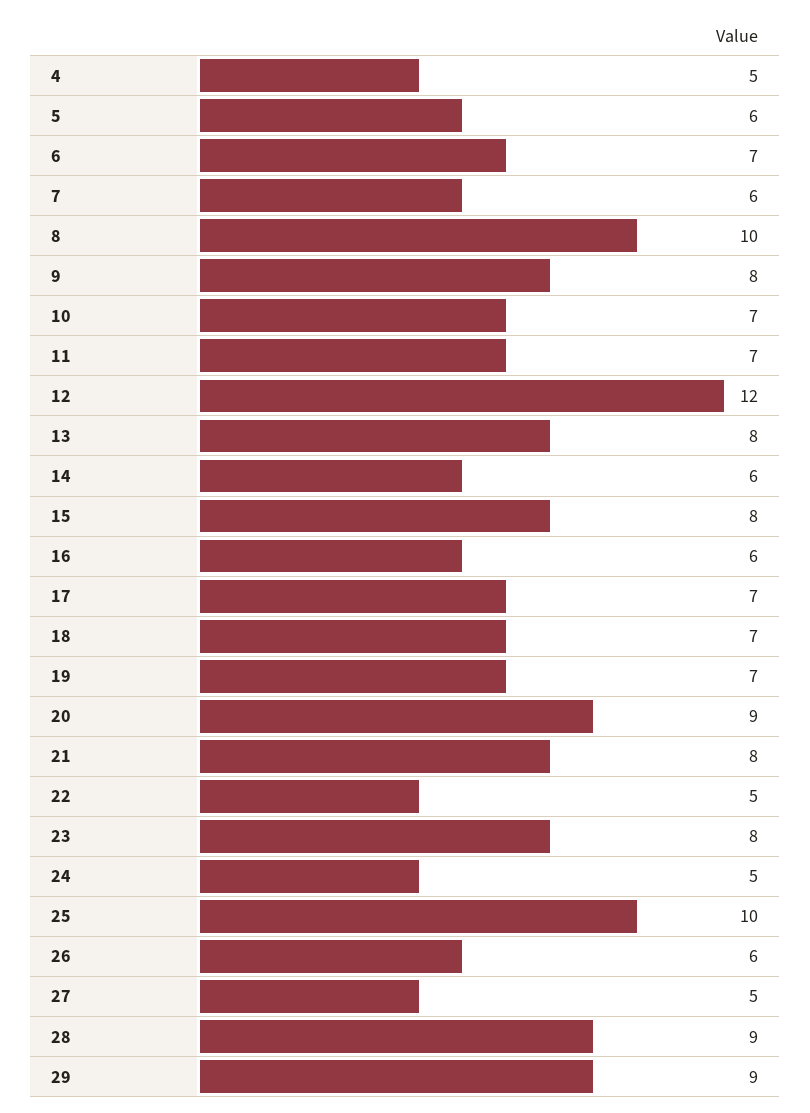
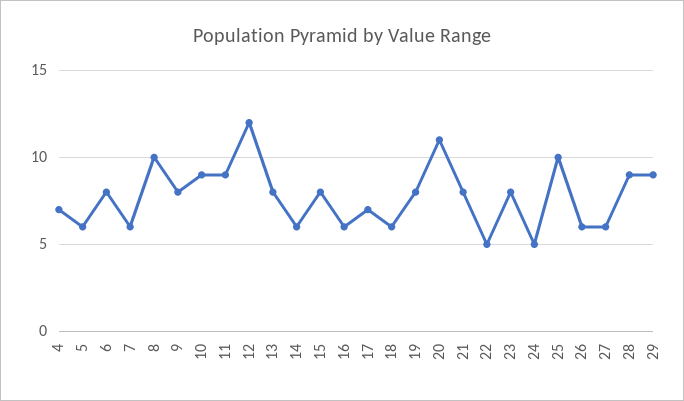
4: 5 -> 7
6: 7 -> 8
10: 7 -> 9
11: 7 -> 9
18: 7 -> 6
19: 7 -> 8
20: 9 -> 11
27: 5 -> 6

